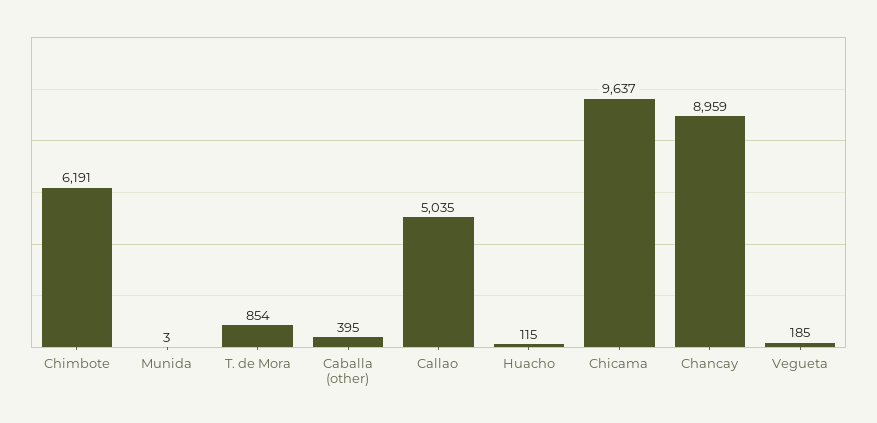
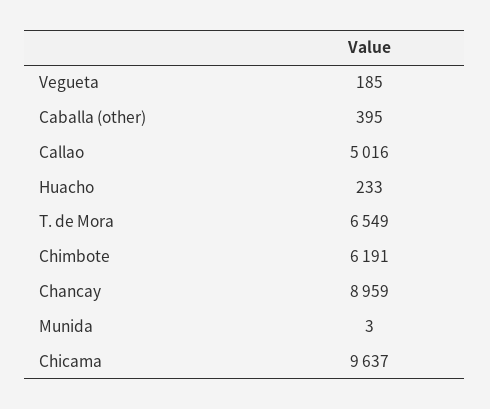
T. de Mora: 854 -> 6549
Callao: 5035 -> 5016
Huacho: 115 -> 233

